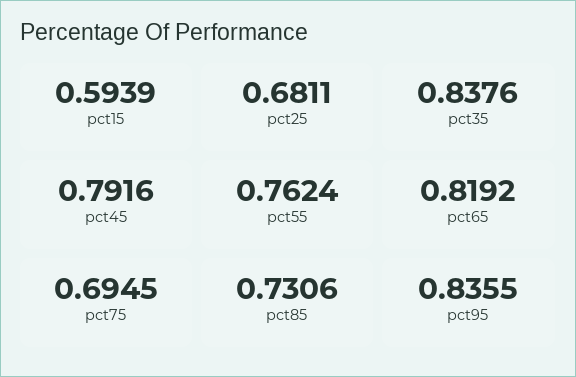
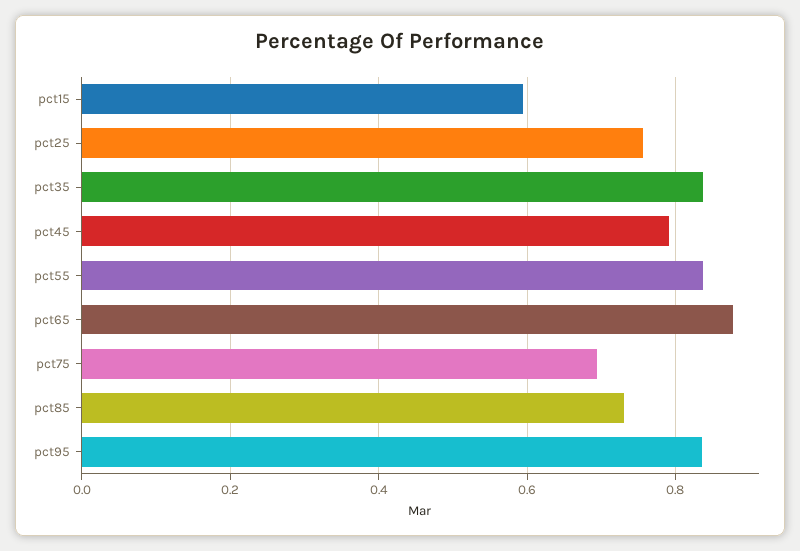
pct25: 0.6811 -> 0.76
pct55: 0.7624 -> 0.84
pct65: 0.8192 -> 0.88

